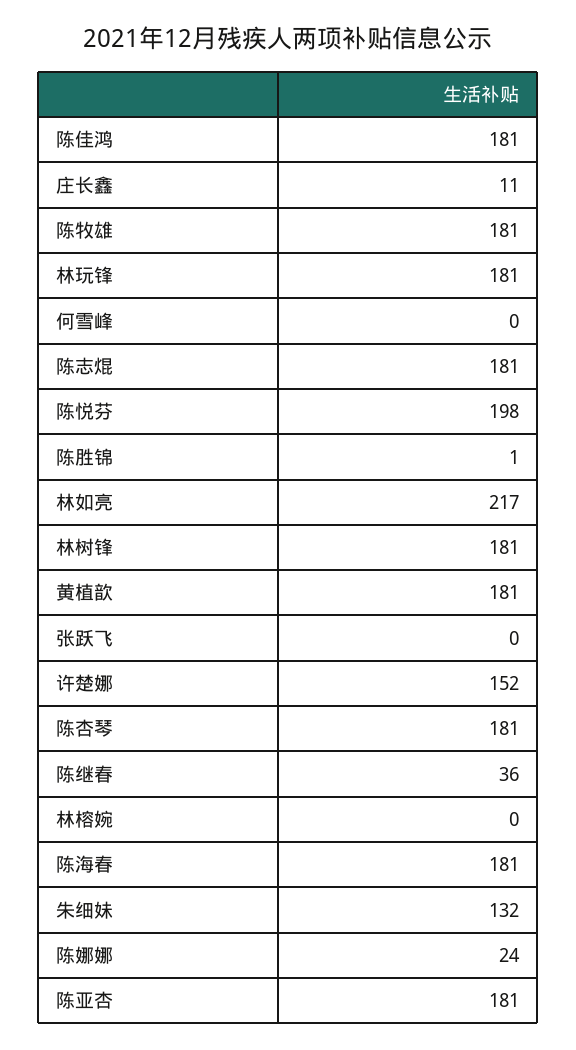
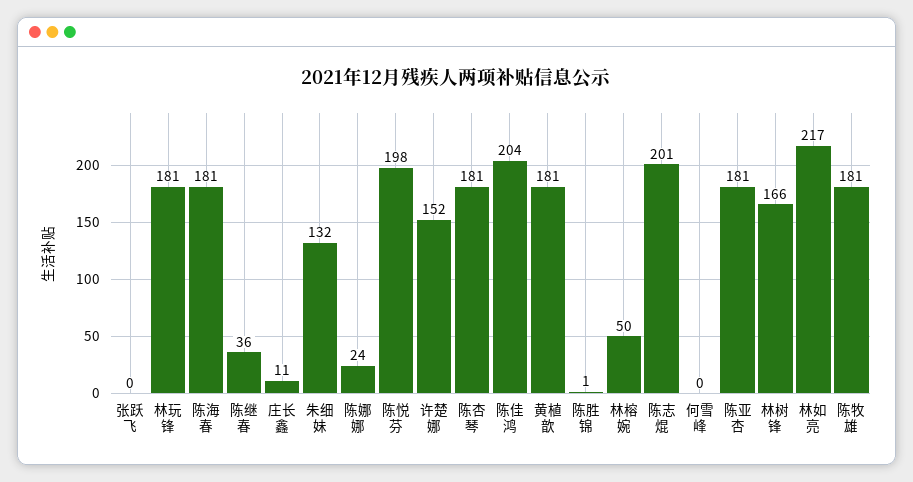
陈佳鸿: 181 -> 204
陈志焜: 181 -> 201
林树锋: 181 -> 166
林榕婉: 0 -> 50

